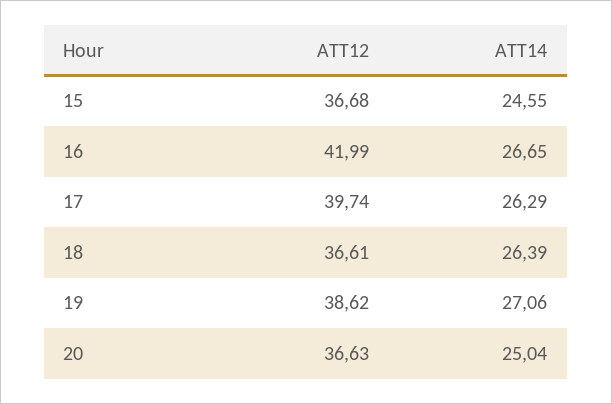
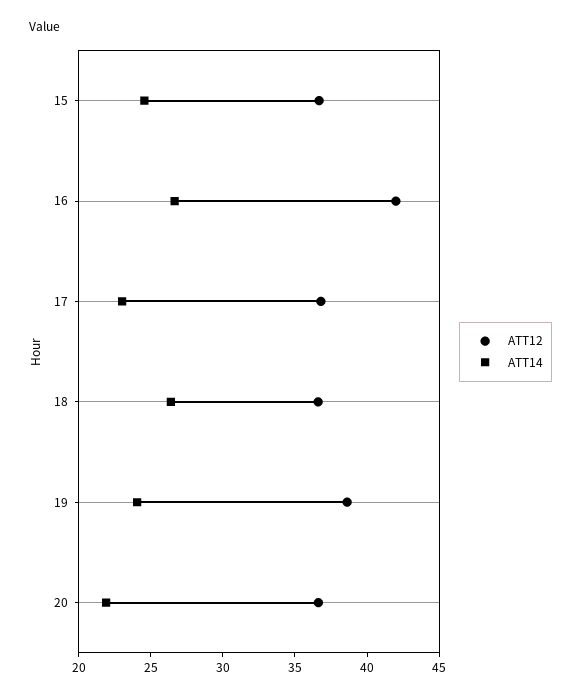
ATT12, 17: 39.74 -> 37
ATT14, 17: 26.29 -> 23
ATT14, 19: 27.06 -> 24
ATT14, 20: 25.04 -> 22

